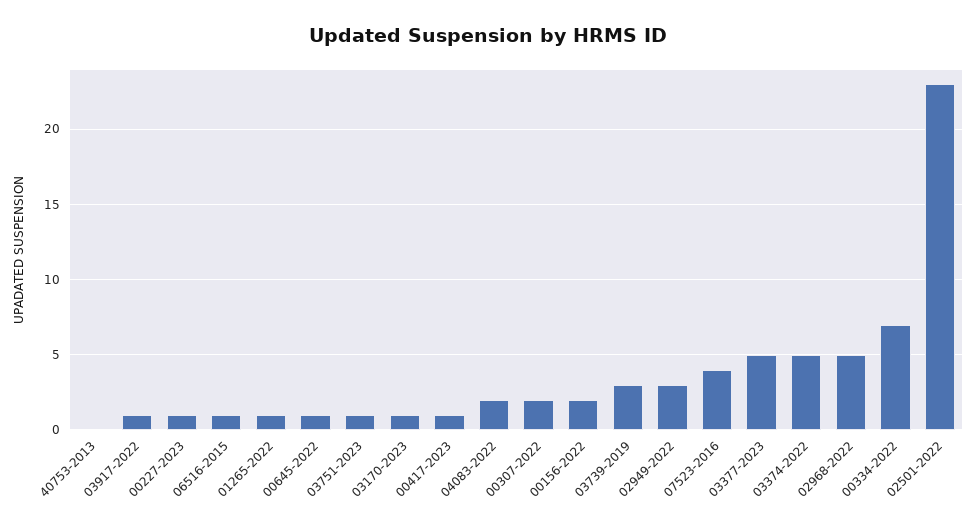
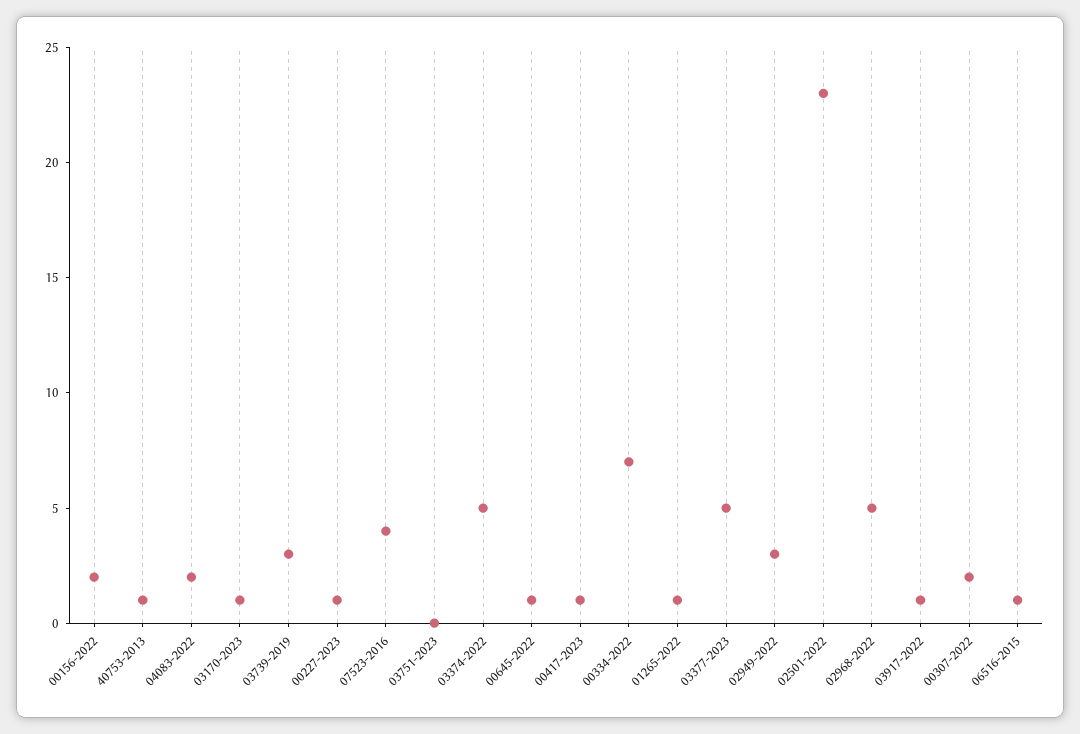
40753-2013: 0 -> 1
03751-2023: 1 -> 0

